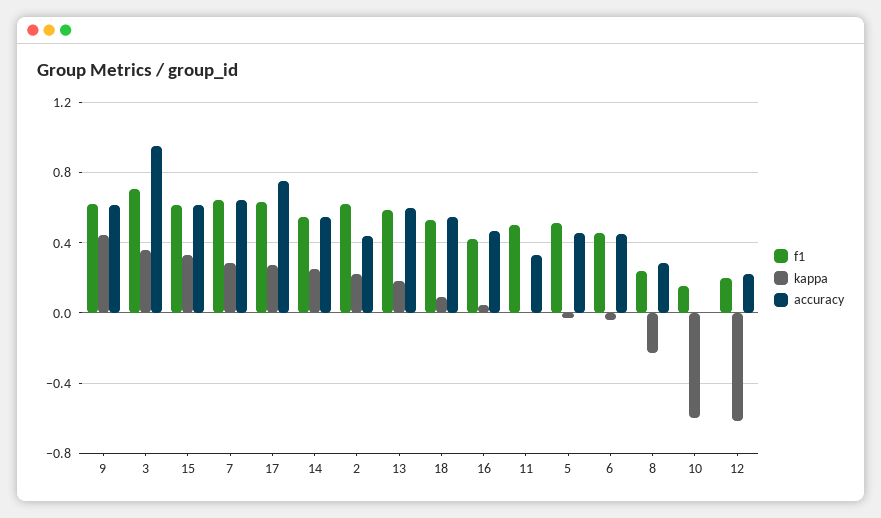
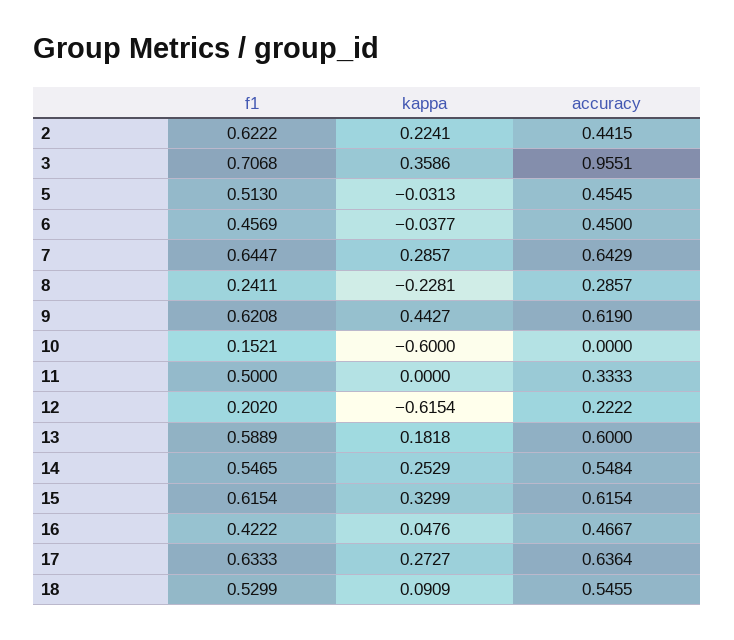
accuracy, 17: 0.75 -> 0.6364

